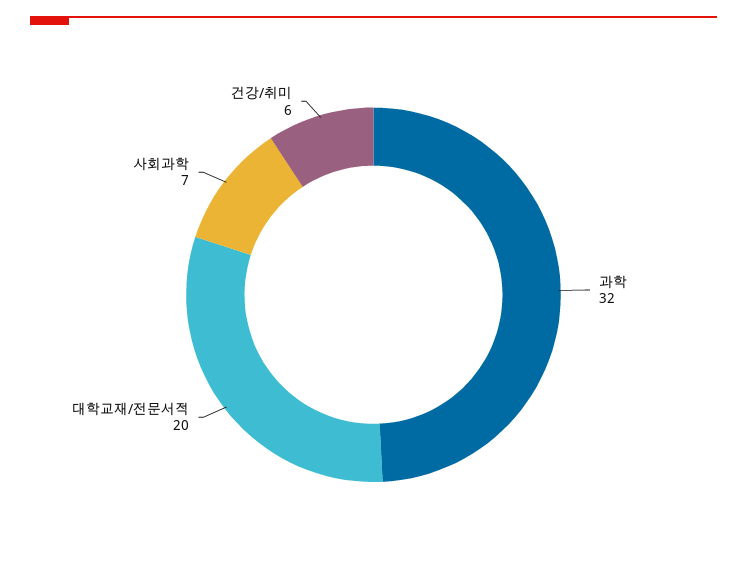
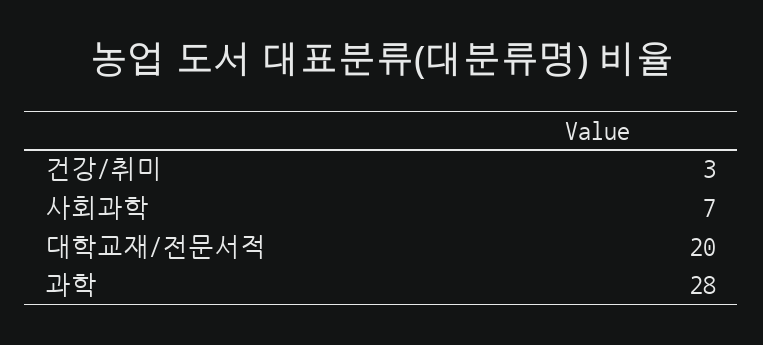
과학: 32 -> 28
건강/취미: 6 -> 3

